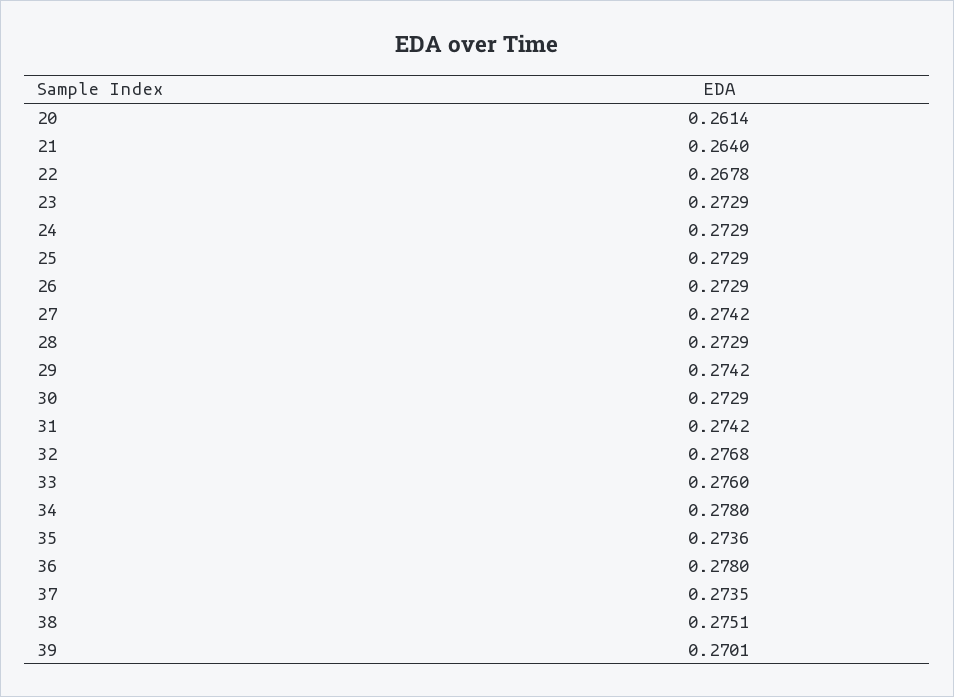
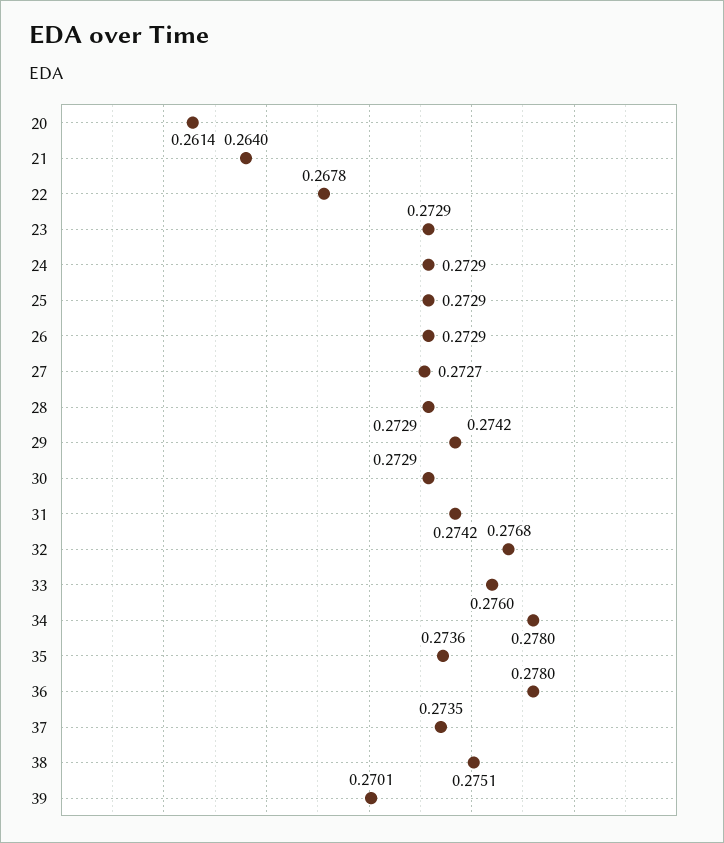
27: 0.2742 -> 0.2727

